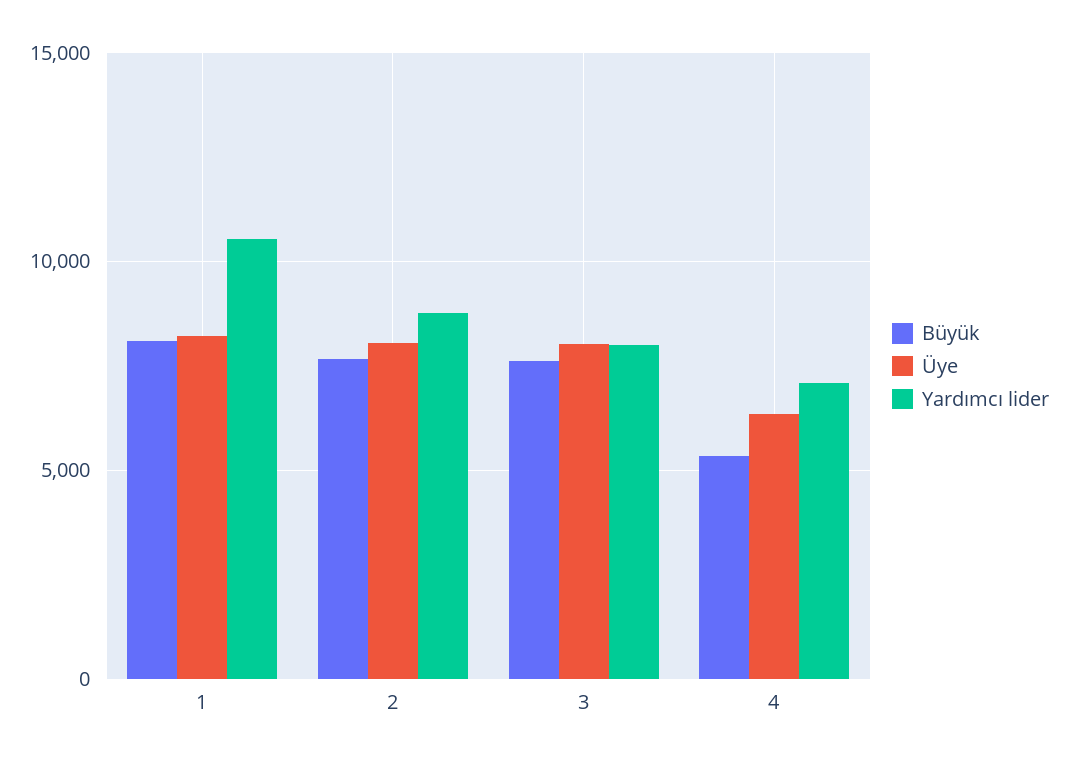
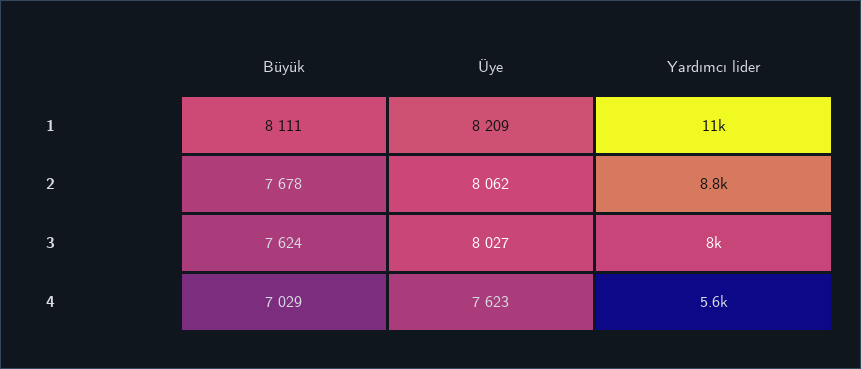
Büyük, 4: 5500 -> 7029
Üye, 4: 6500 -> 7623
Yardımcı lider, 4: 7000 -> 5600

